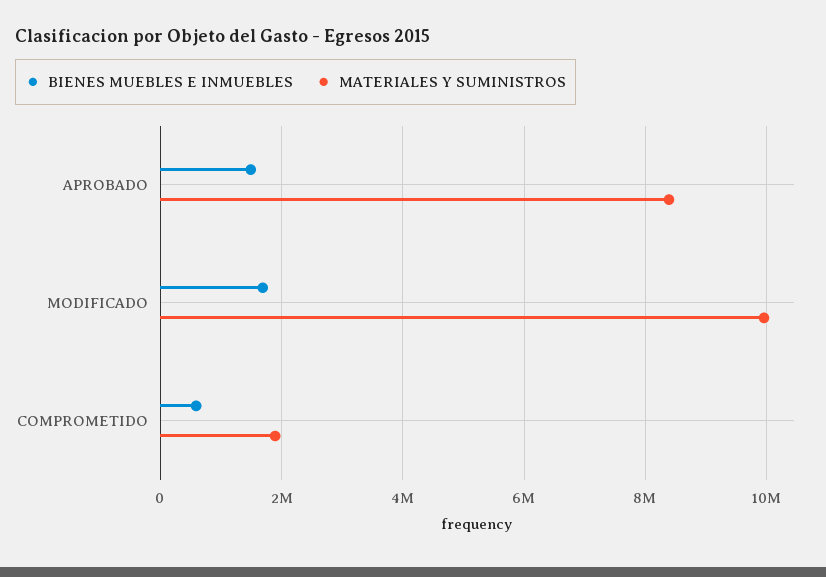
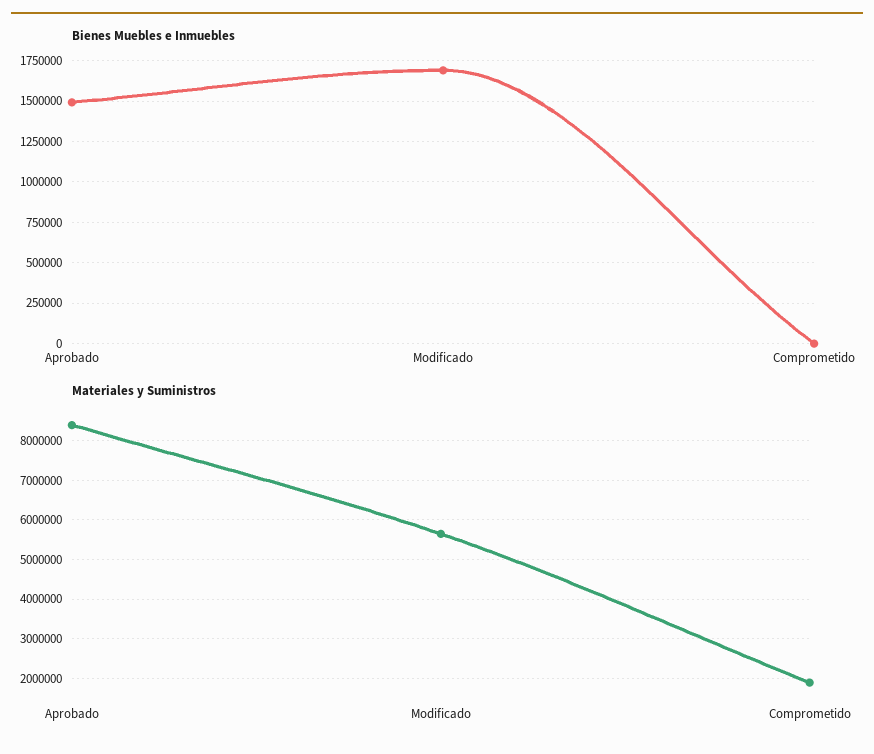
MATERIALES Y SUMINISTROS, MODIFICADO: 10000000 -> 5600000
BIENES MUEBLES E INMUEBLES, COMPROMETIDO: 600000 -> 0

